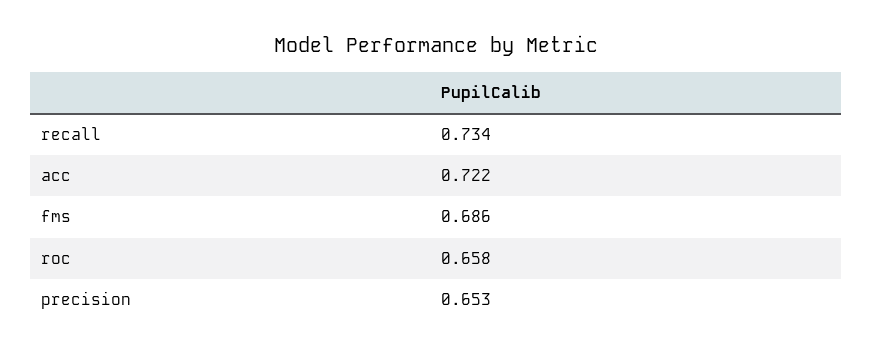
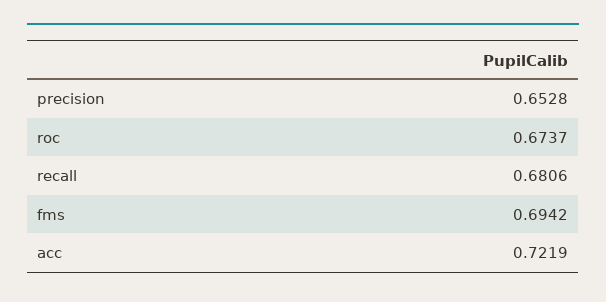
recall: 0.734 -> 0.6806
fms: 0.686 -> 0.6942
roc: 0.658 -> 0.6737

